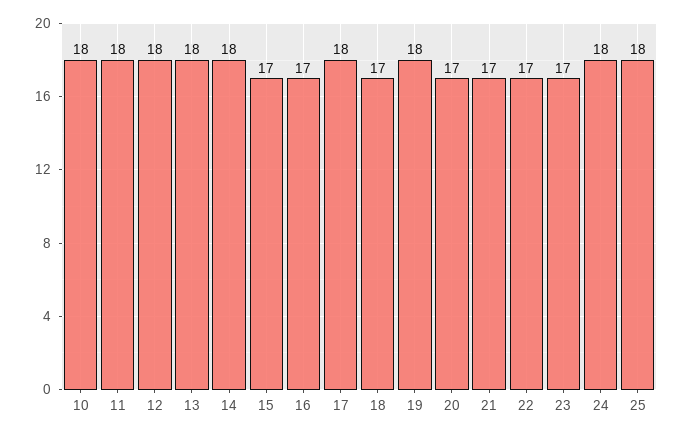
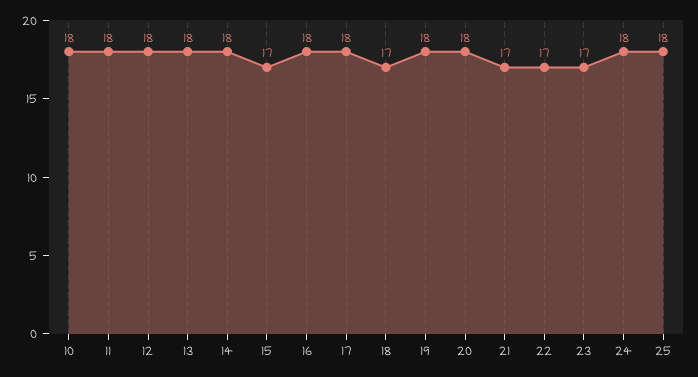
16: 17 -> 18
20: 17 -> 18

